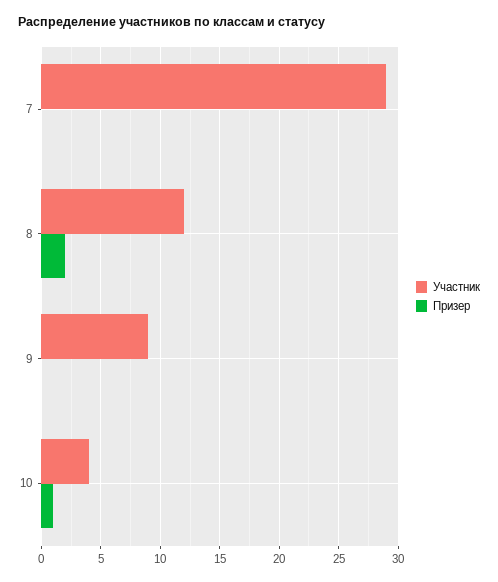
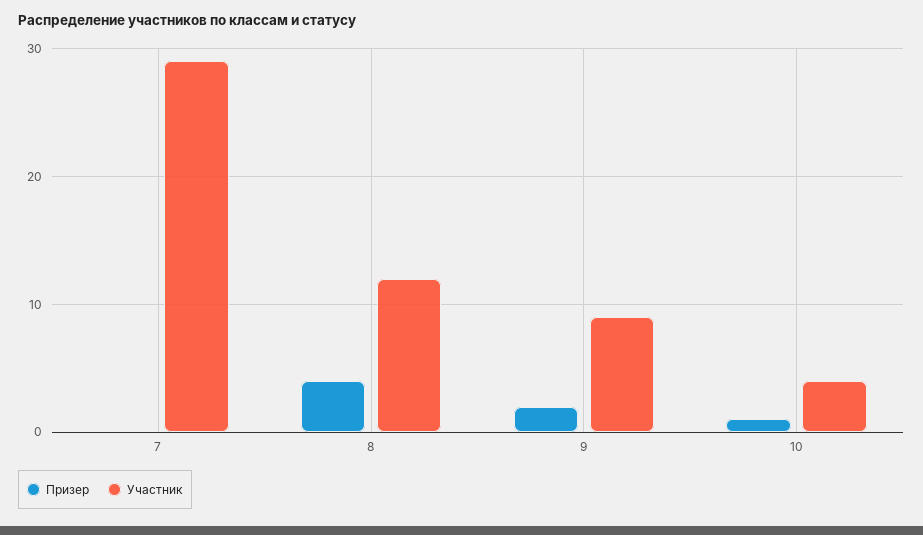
Призер, 8: 2 -> 4
Призер, 9: 0 -> 2

